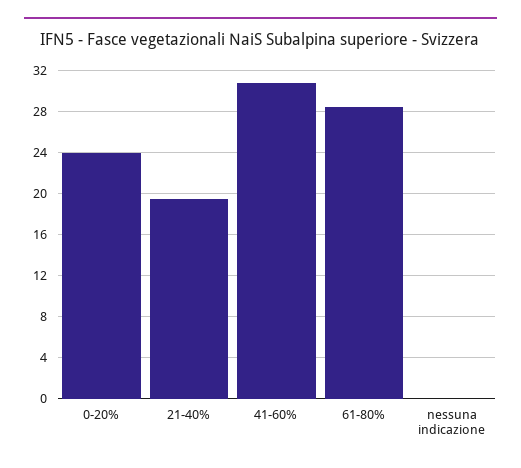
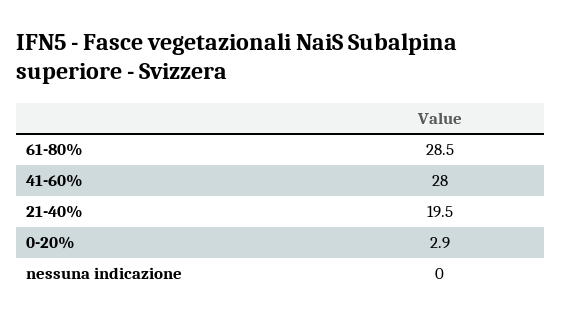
0-20%: 24 -> 2.9
41-60%: 31 -> 28

